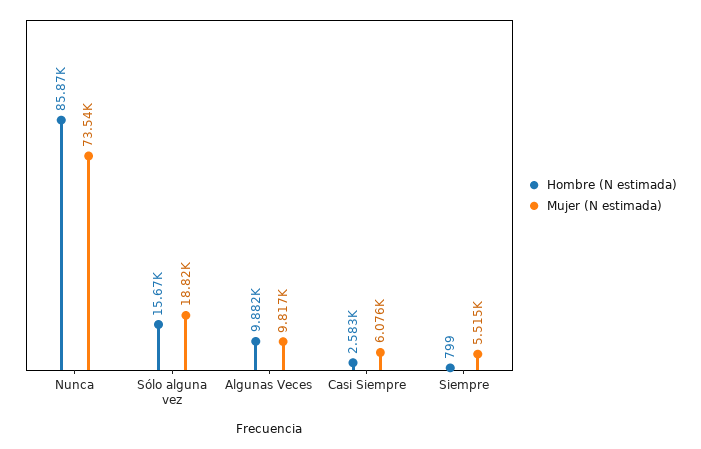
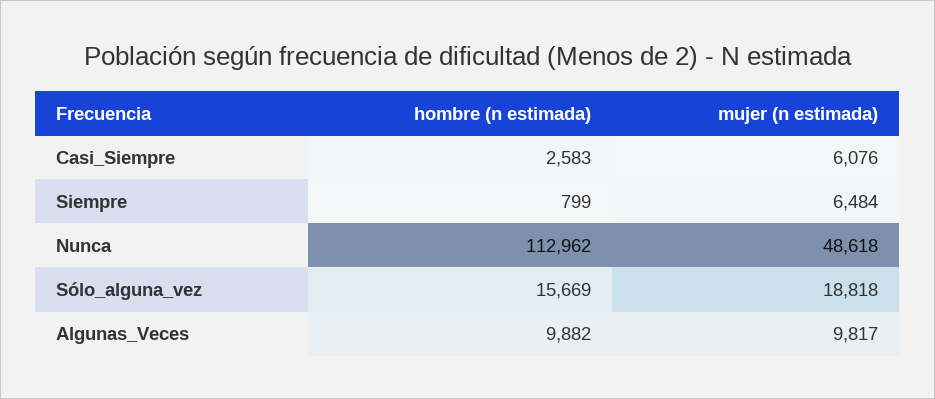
Hombre (N estimada), Nunca: 85870 -> 112962
Mujer (N estimada), Nunca: 73540 -> 48618
Mujer (N estimada), Siempre: 5515 -> 6484

